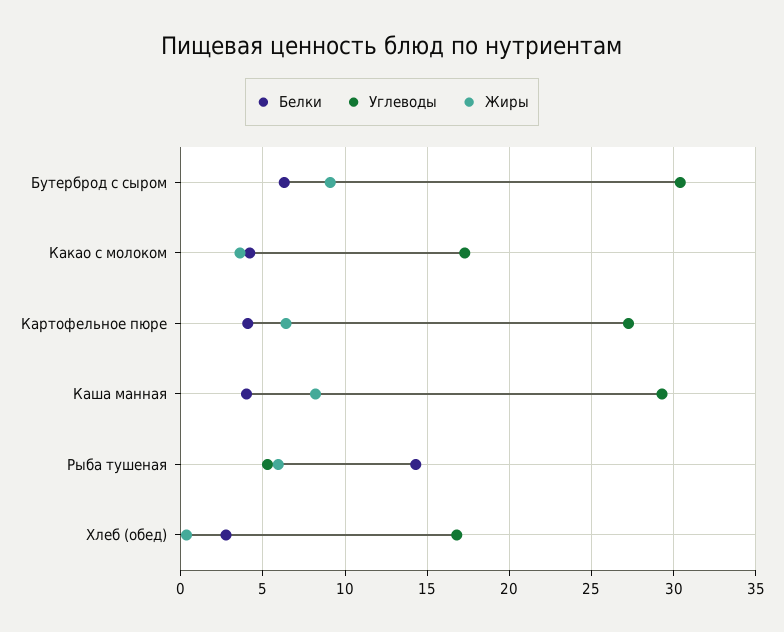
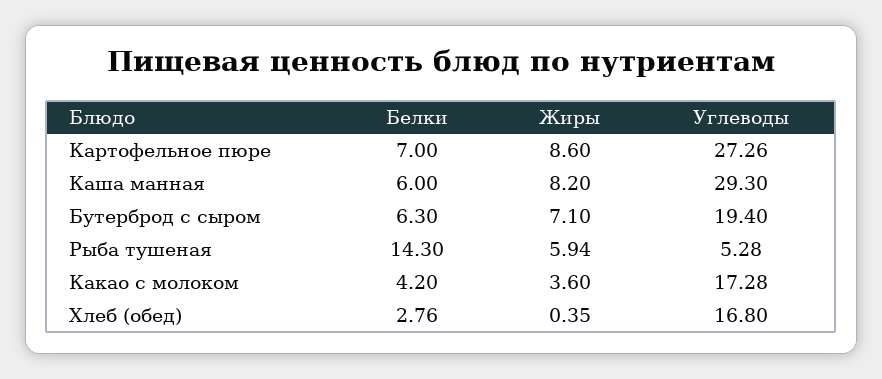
Углеводы, Бутерброд с сыром: 30.5 -> 19.4
Жиры, Бутерброд с сыром: 9 -> 7.1
Белки, Картофельное пюре: 4 -> 7
Жиры, Картофельное пюре: 6.5 -> 8.6
Белки, Каша манная: 4 -> 6

